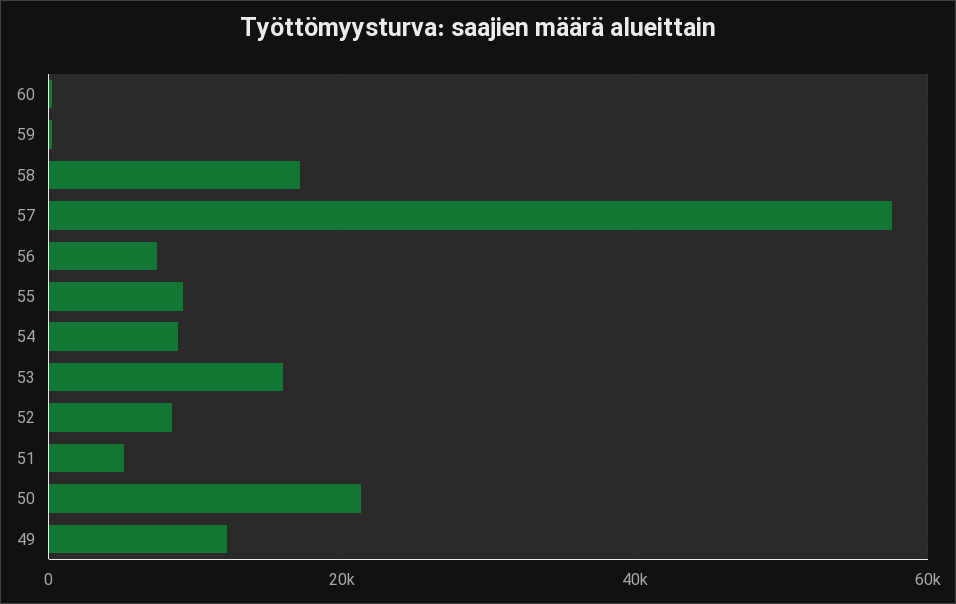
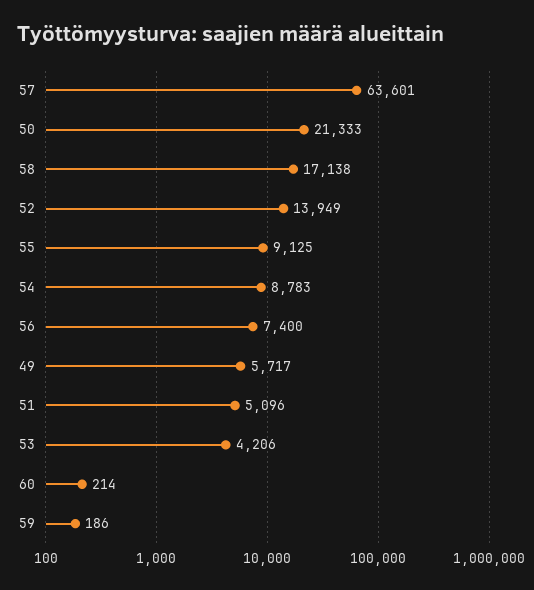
57: 58000 -> 63601
53: 16000 -> 4206
52: 8000 -> 13949
49: 12000 -> 5717

